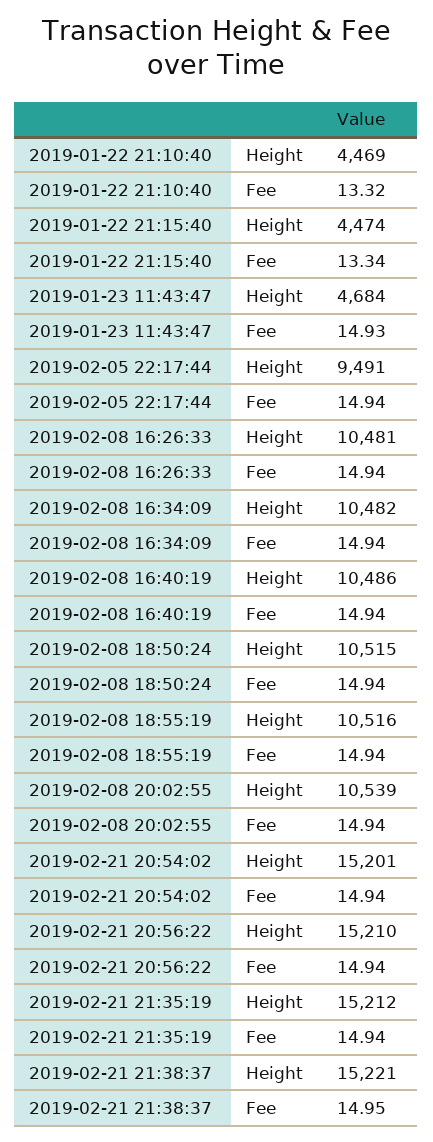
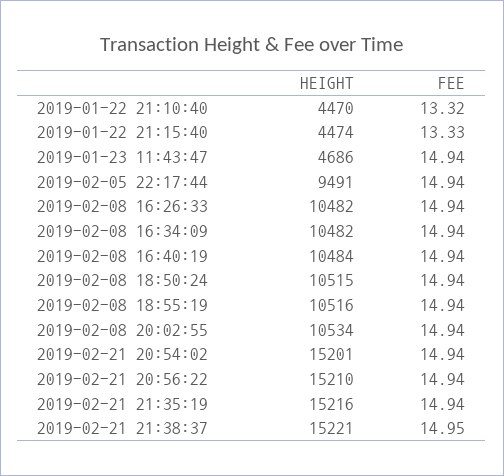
2019-01-22 21:10:40, Height: 4469 -> 4470
2019-01-22 21:15:40, Fee: 13.34 -> 13.33
2019-01-23 11:43:47, Height: 4684 -> 4686
2019-01-23 11:43:47, Fee: 14.93 -> 14.94
2019-02-08 16:26:33, Height: 10481 -> 10482
2019-02-08 16:40:19, Height: 10486 -> 10484
2019-02-08 20:02:55, Height: 10539 -> 10534
2019-02-21 21:35:19, Height: 15212 -> 15216

